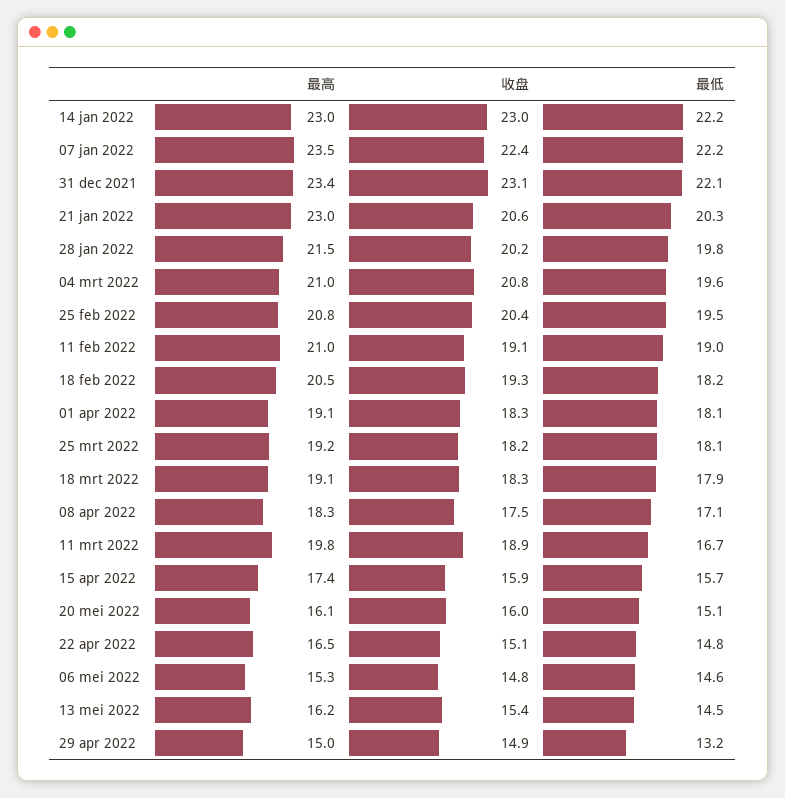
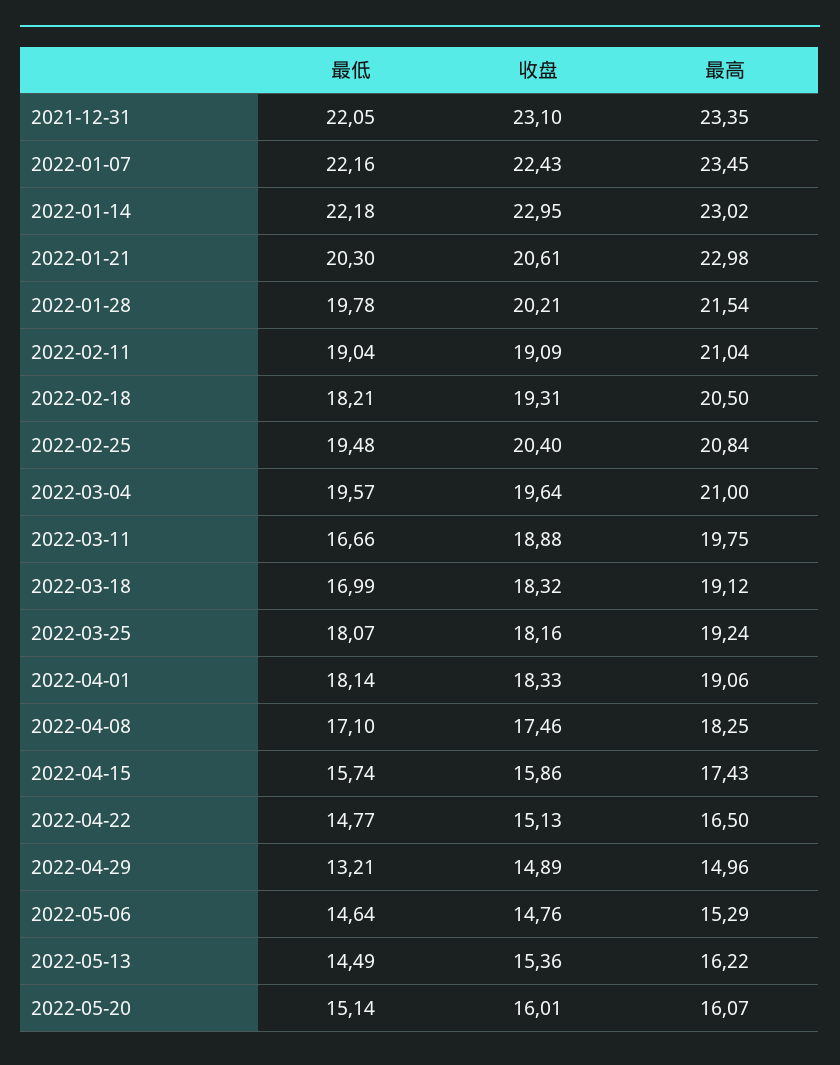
收盘, 04 mrt 2022: 20.8 -> 19.64
最低, 18 mrt 2022: 17.9 -> 16.99

